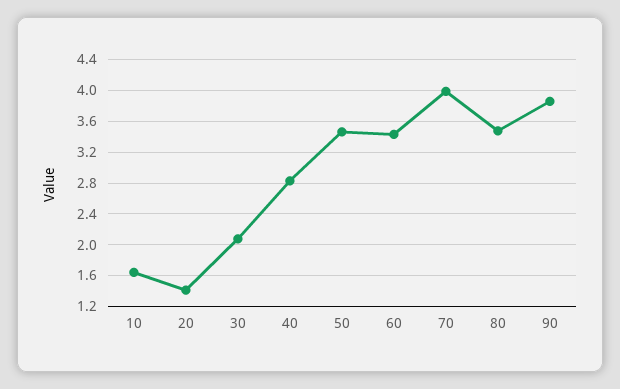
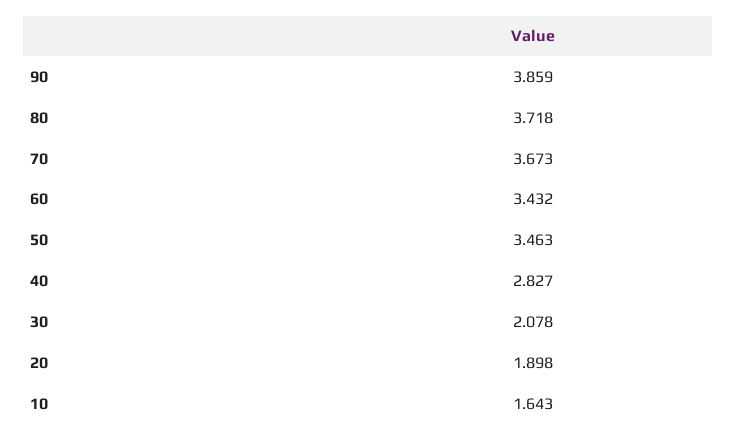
20: 1.4 -> 1.898
70: 4 -> 3.673
80: 3.5 -> 3.718

